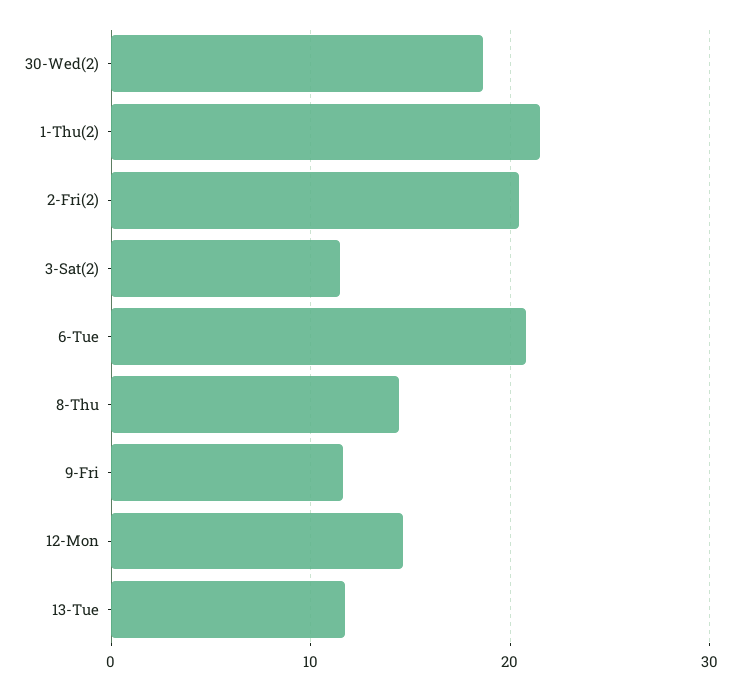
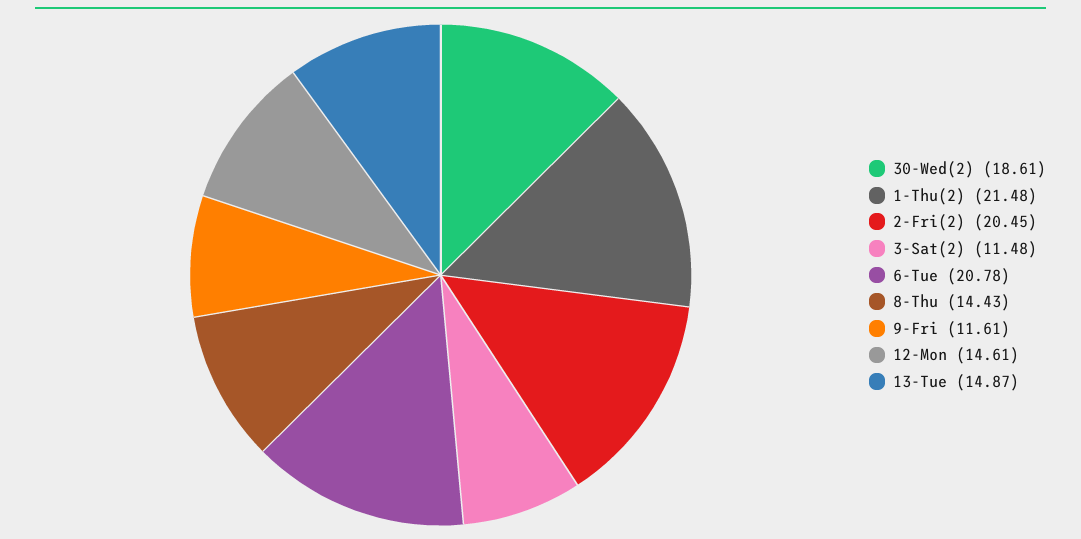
13-Tue: 12 -> 14.87

